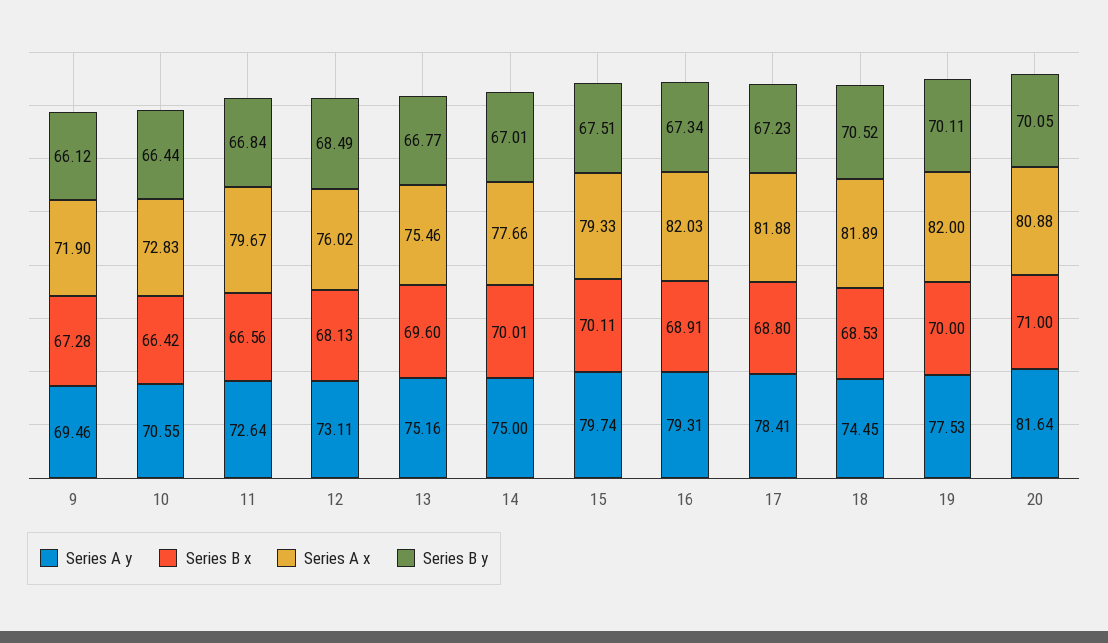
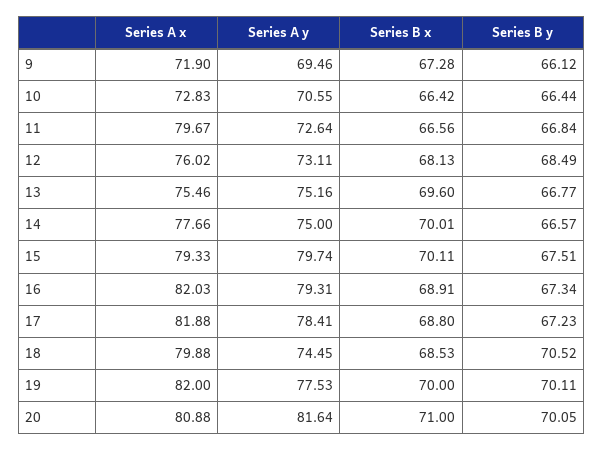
Series B y, 14: 67.01 -> 66.57
Series A x, 18: 81.89 -> 79.88

